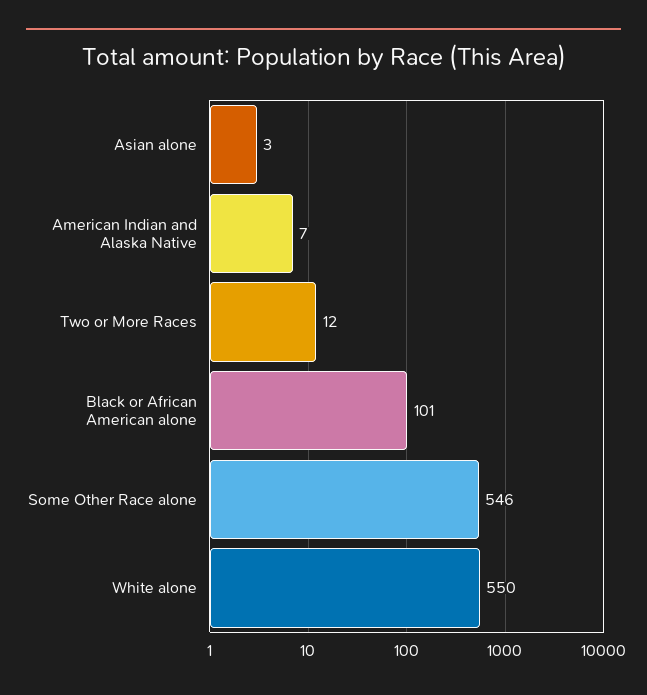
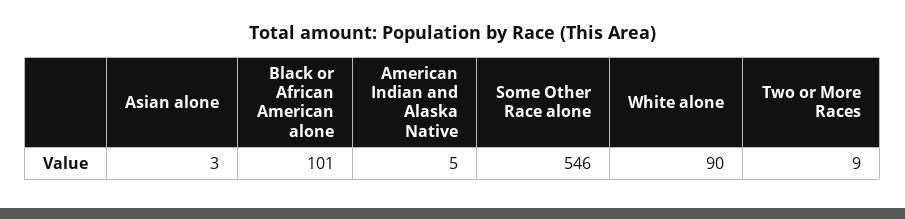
American Indian and Alaska Native: 7 -> 5
Two or More Races: 12 -> 9
White alone: 550 -> 90

